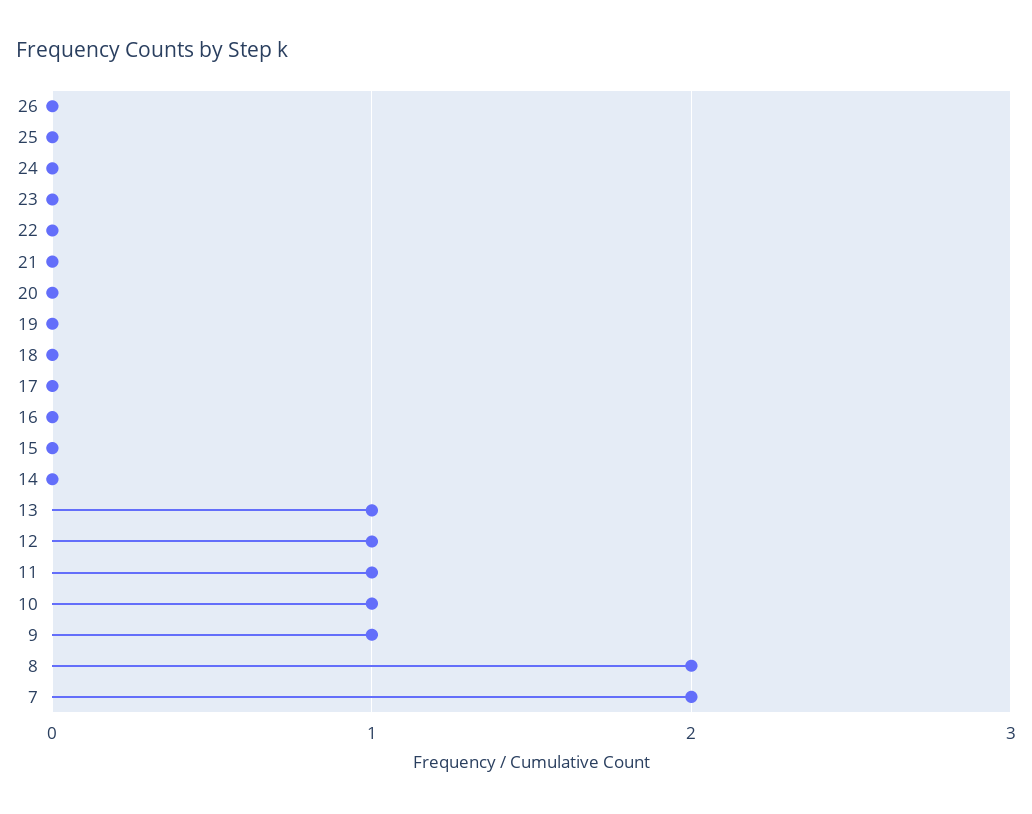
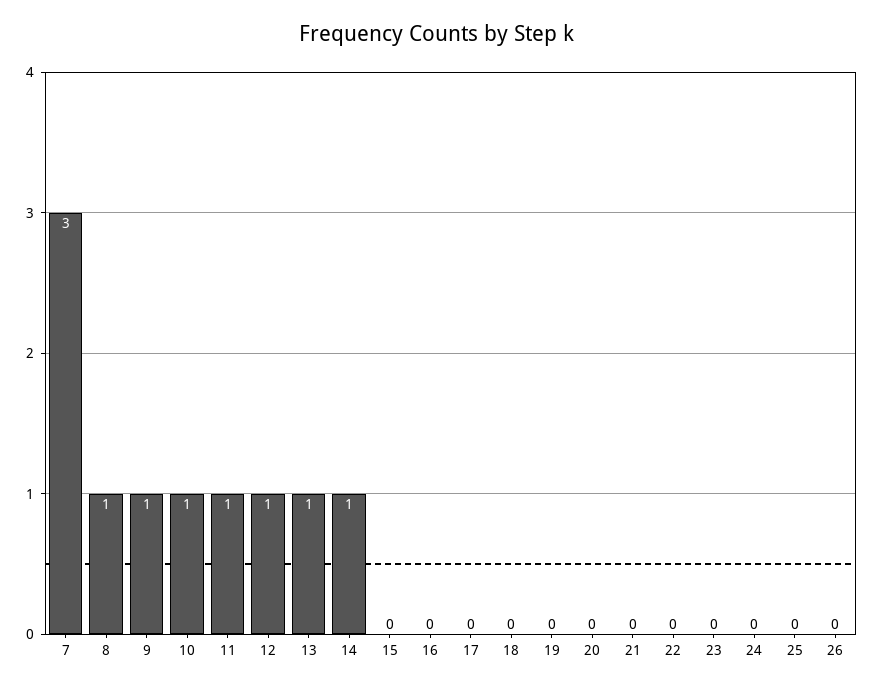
14: 0 -> 1
8: 2 -> 1
7: 2 -> 3

